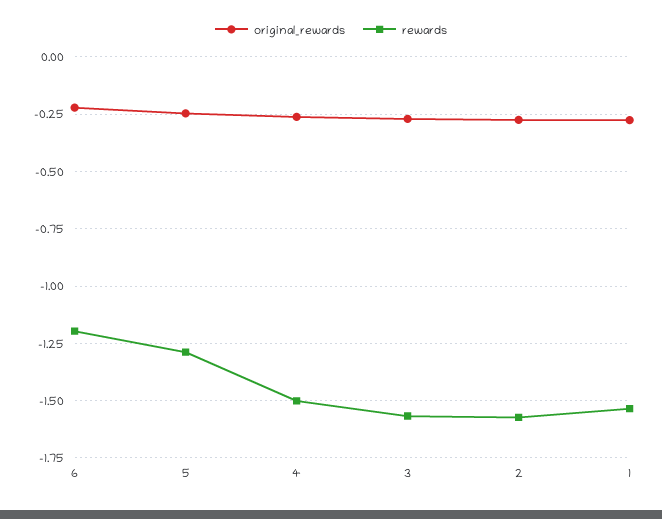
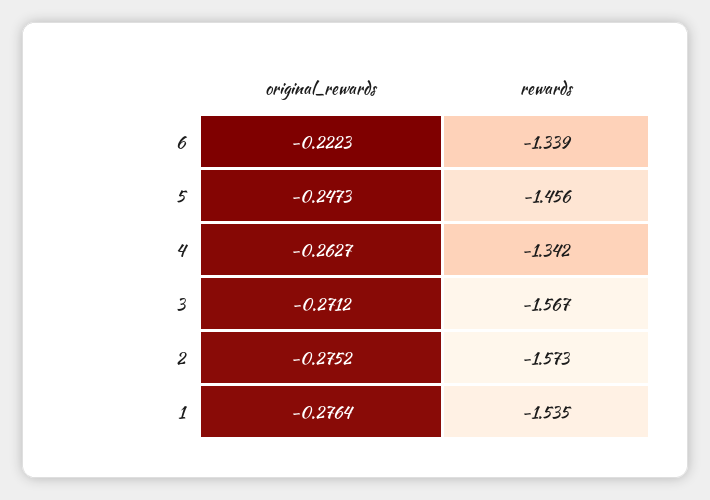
rewards, 6: -1.2 -> -1.339
rewards, 5: -1.3 -> -1.456
rewards, 4: -1.5 -> -1.342

